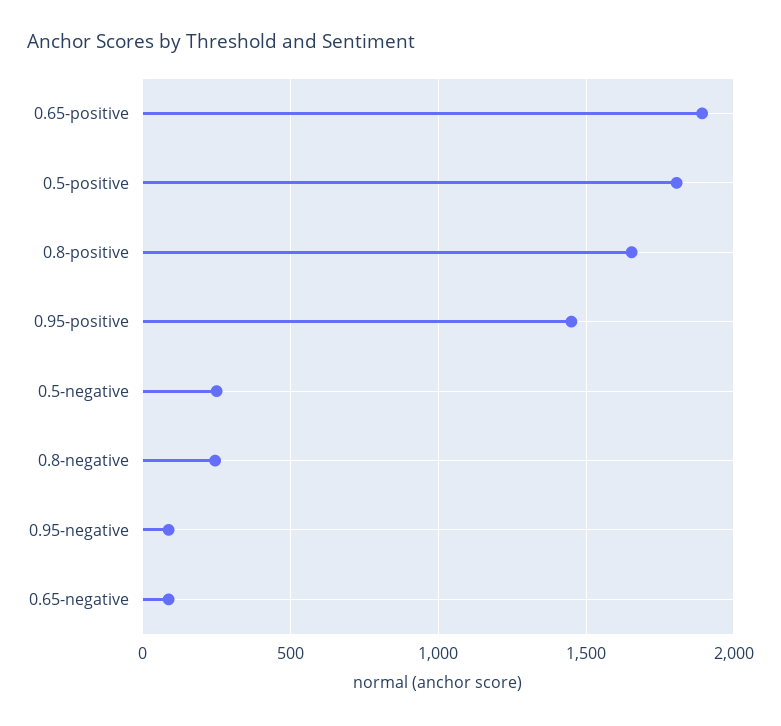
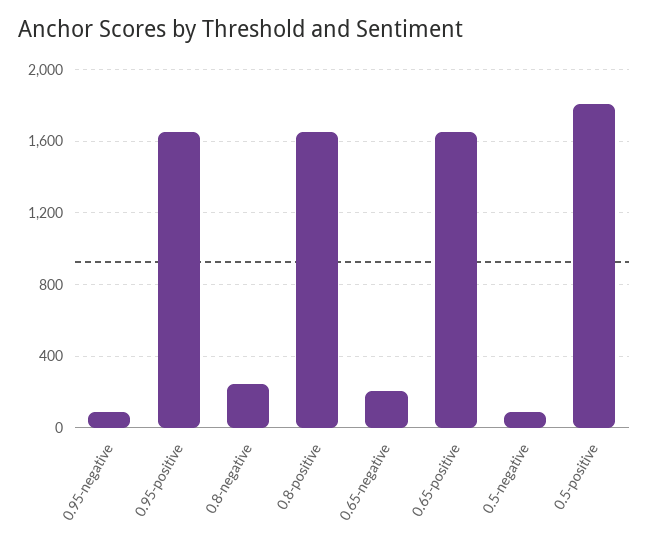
0.65-positive: 1900 -> 1650
0.95-positive: 1450 -> 1650
0.5-negative: 250 -> 100
0.65-negative: 100 -> 200

